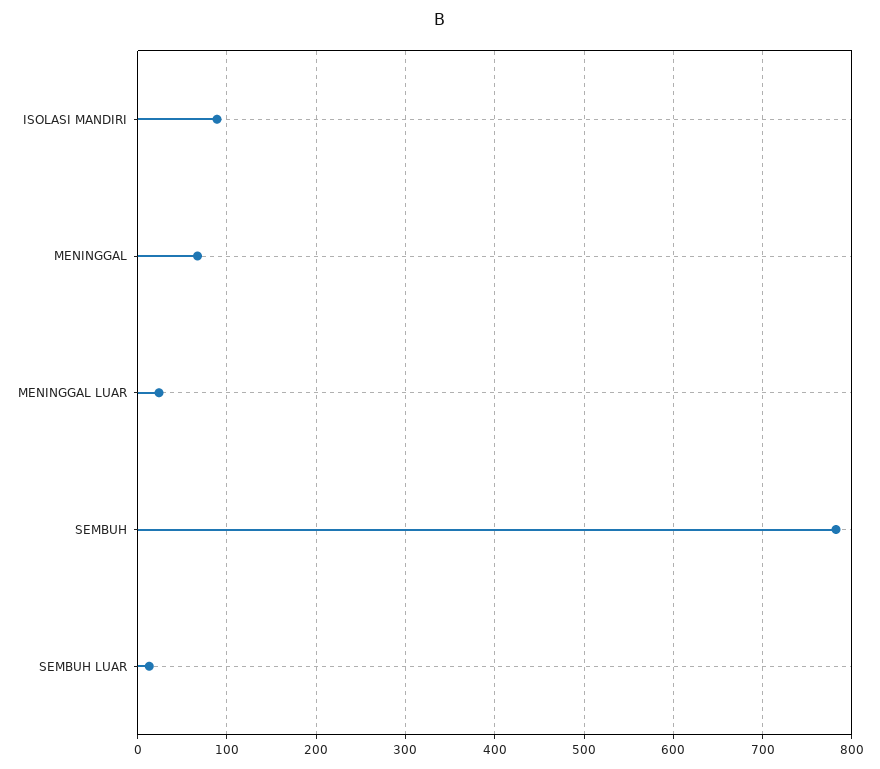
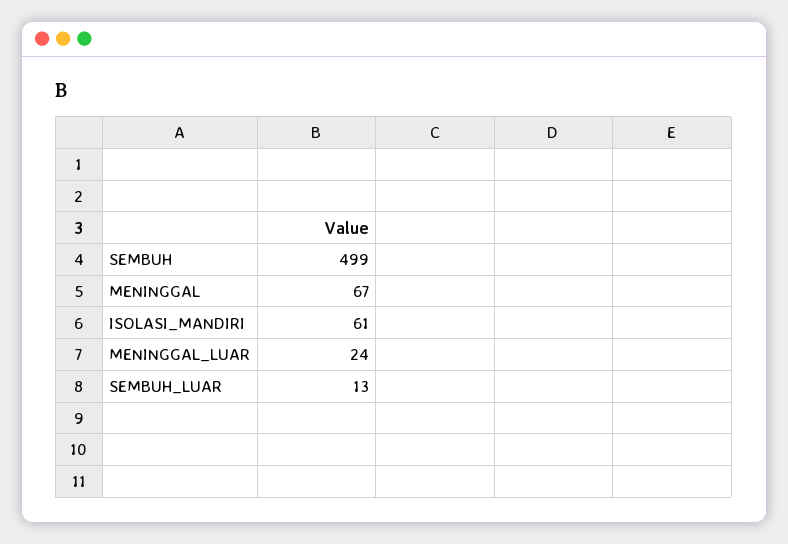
ISOLASI MANDIRI: 90 -> 61
SEMBUH: 780 -> 499

